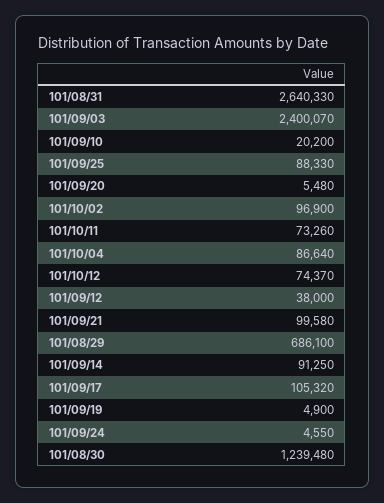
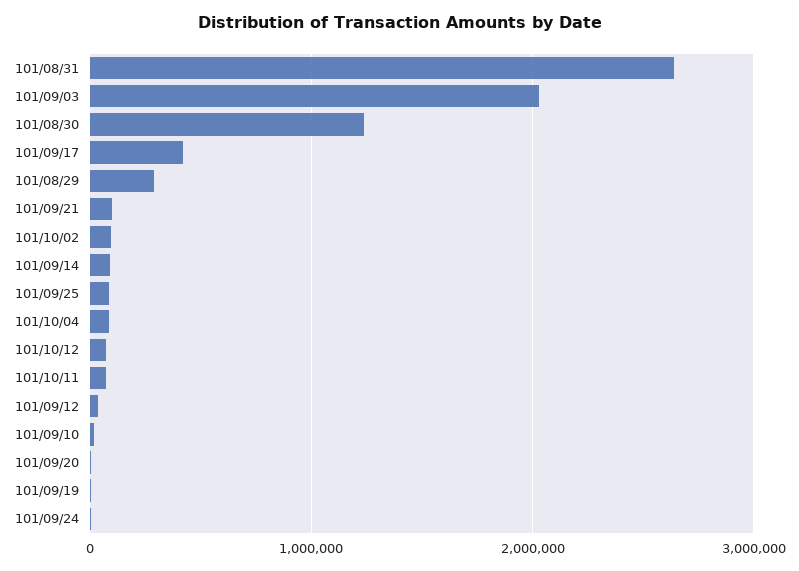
101/09/03: 2400070 -> 2000000
101/08/29: 686100 -> 300000
101/09/17: 105320 -> 400000

